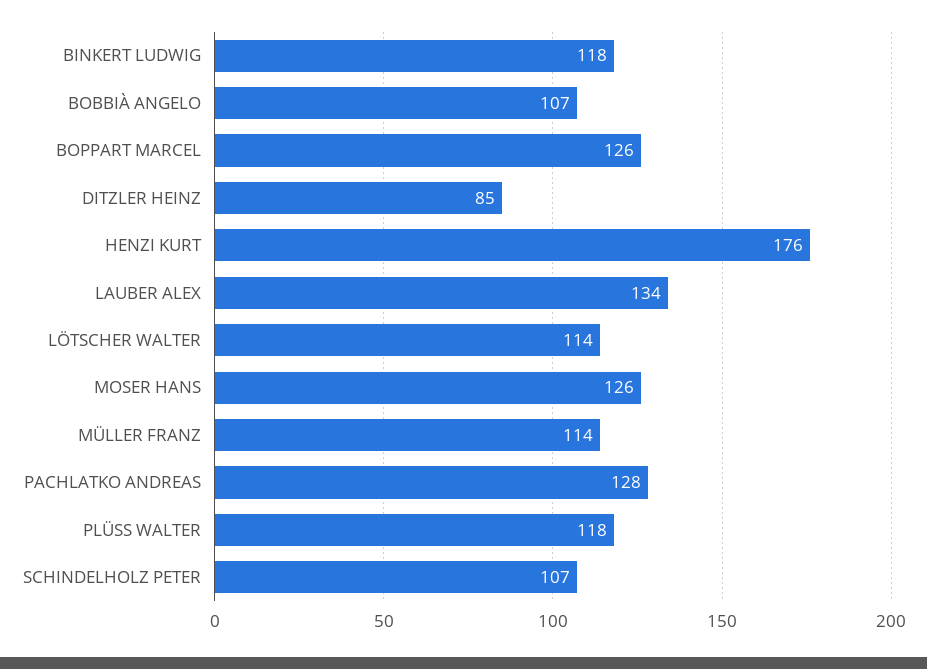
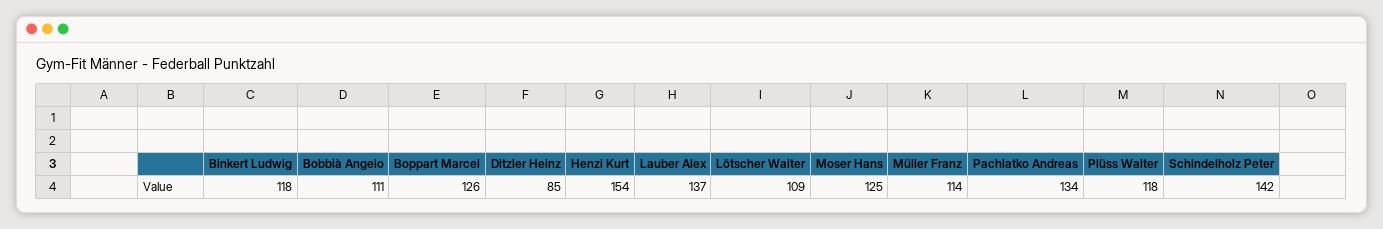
BOBBIÀ ANGELO: 107 -> 111
HENZI KURT: 176 -> 154
LAUBER ALEX: 134 -> 137
LÖTSCHER WALTER: 114 -> 109
MOSER HANS: 126 -> 125
PACHLATKO ANDREAS: 128 -> 134
SCHINDELHOLZ PETER: 107 -> 142

